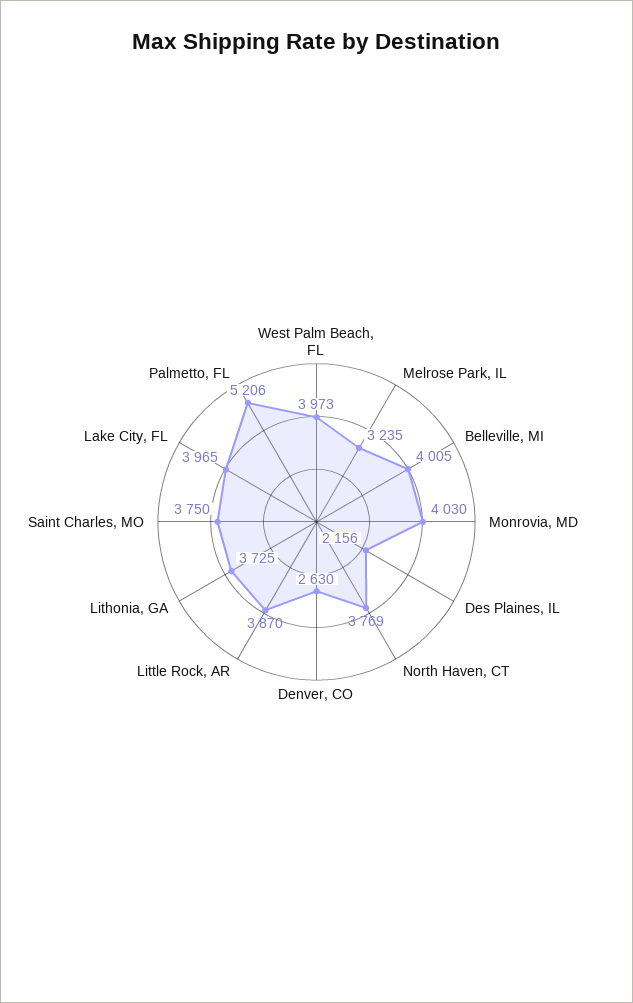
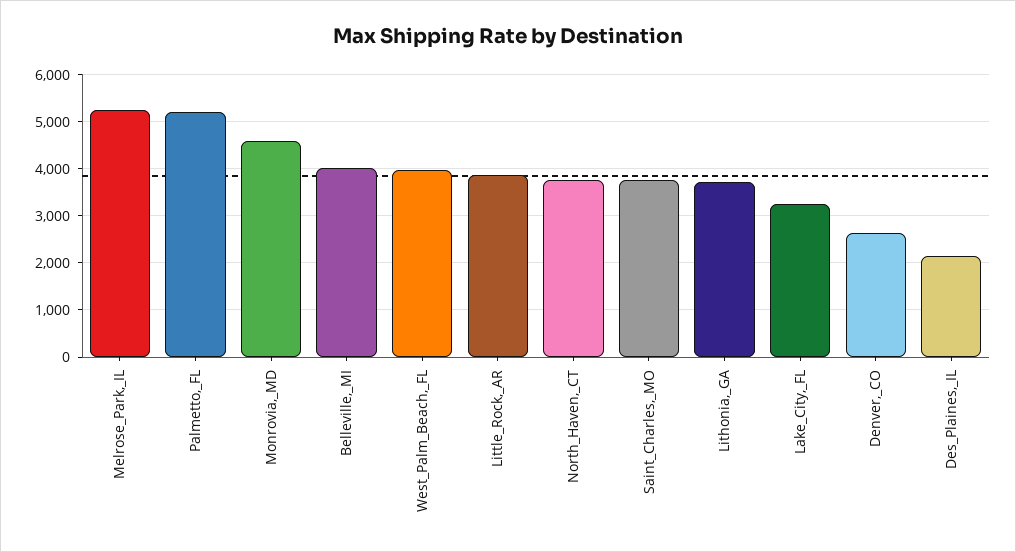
Melrose Park, IL: 3235 -> 5200
Monrovia, MD: 4030 -> 4600
Lake City, FL: 3965 -> 3200

